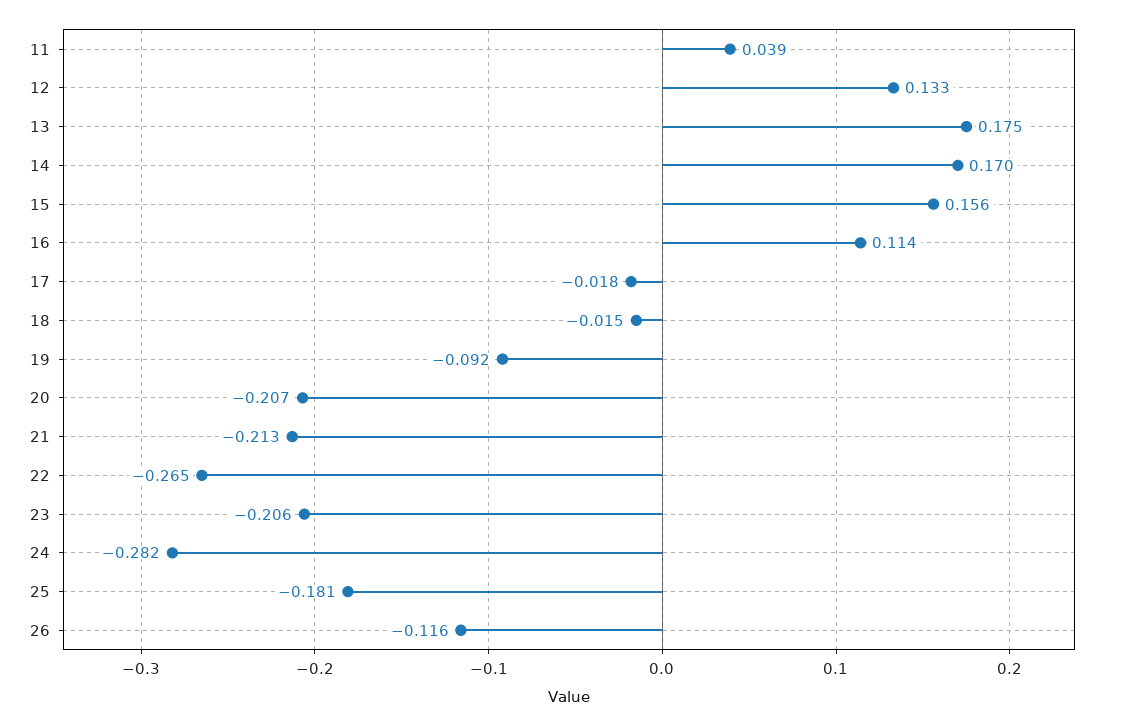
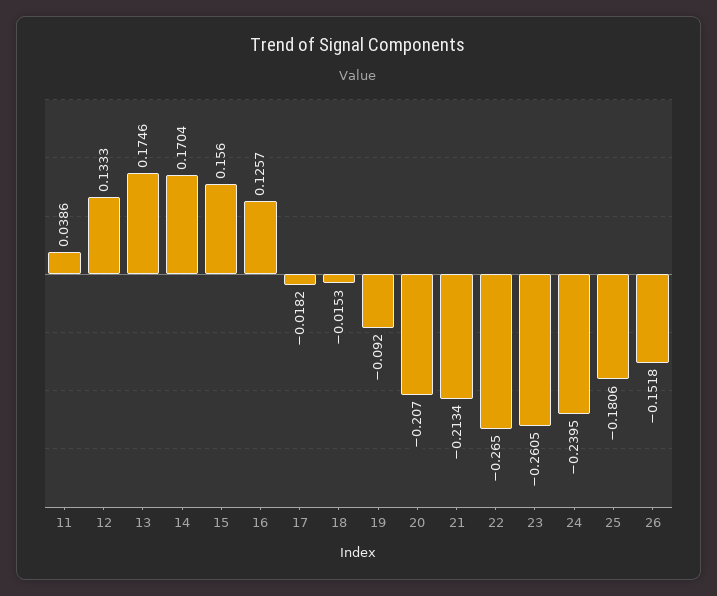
16: 0.114 -> 0.1257
23: -0.206 -> -0.2605
24: -0.282 -> -0.2395
26: -0.116 -> -0.1518

